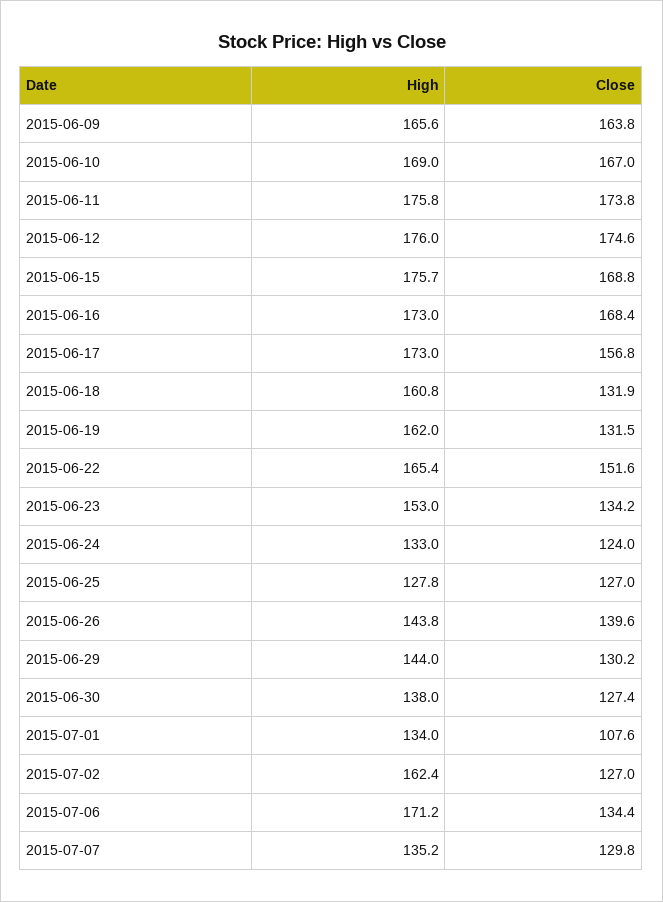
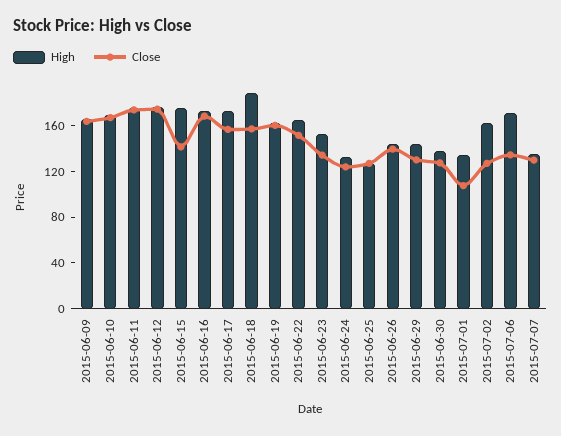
Close, 2015-06-15: 168.8 -> 140
High, 2015-06-18: 160.8 -> 190
Close, 2015-06-18: 131.9 -> 160
Close, 2015-06-19: 131.5 -> 160

